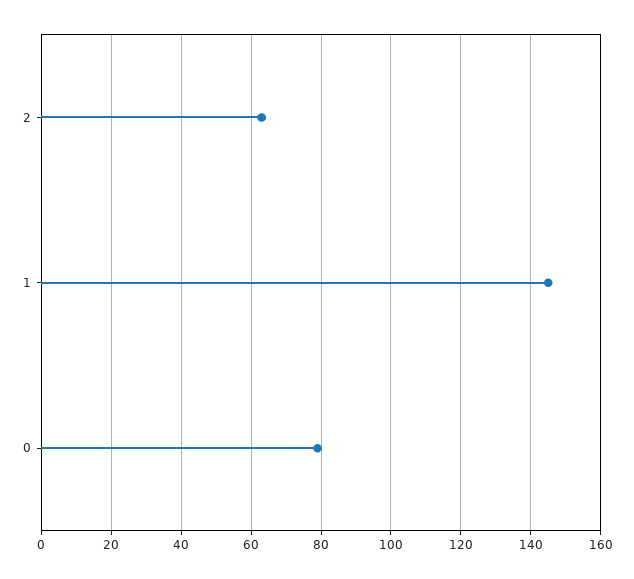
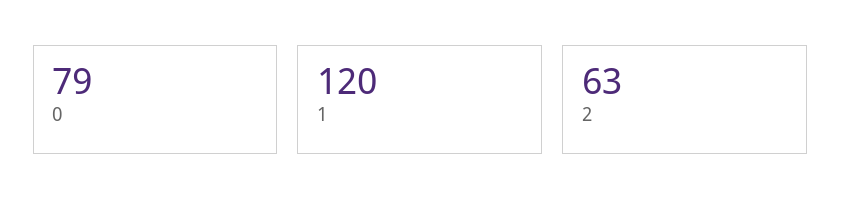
1: 145 -> 120

